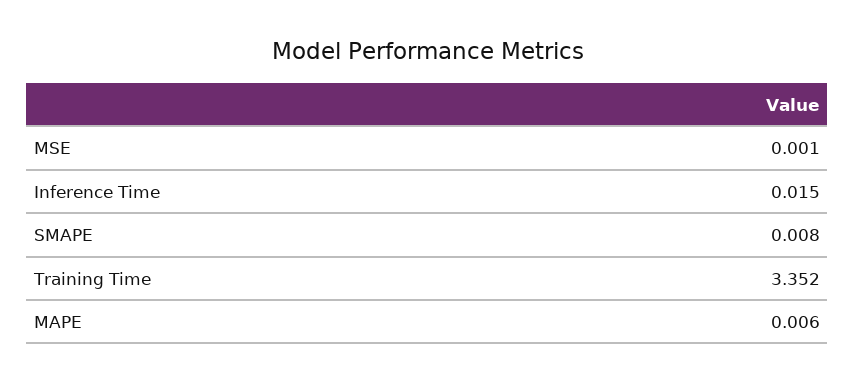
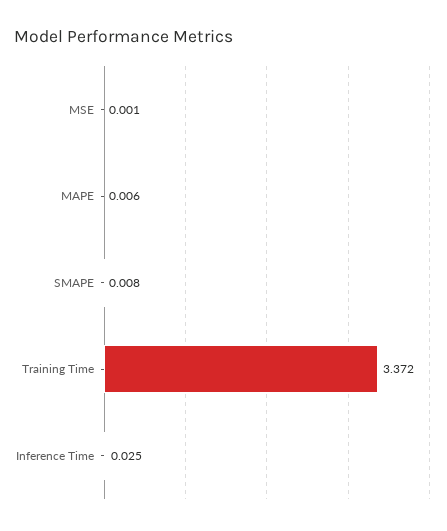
Inference Time: 0.015 -> 0.025
Training Time: 3.352 -> 3.372

